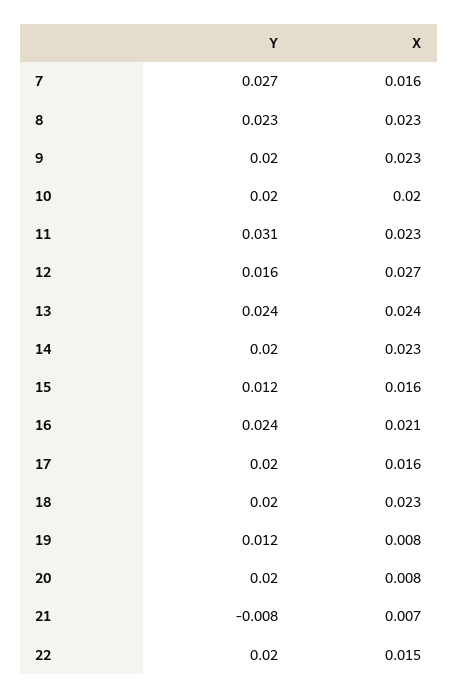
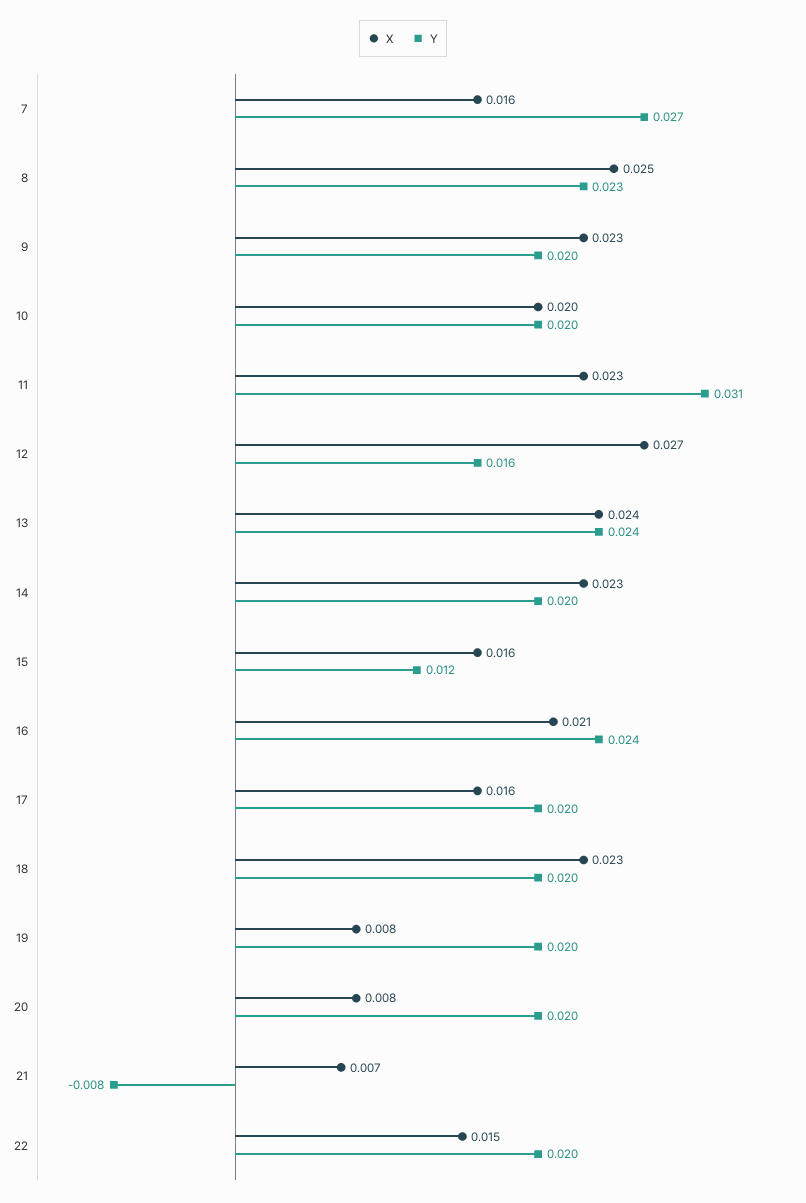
X, 8: 0.023 -> 0.025
Y, 19: 0.012 -> 0.02

